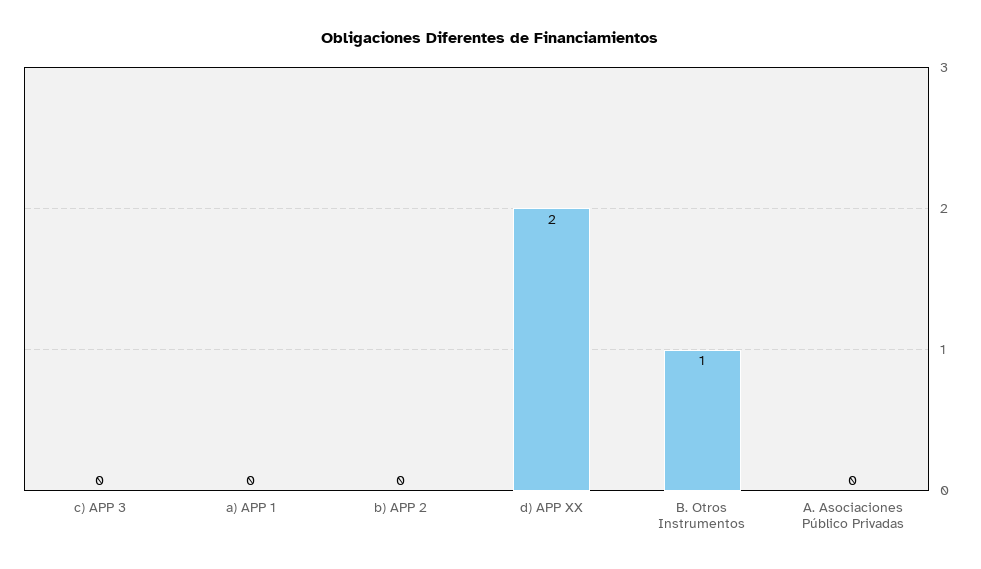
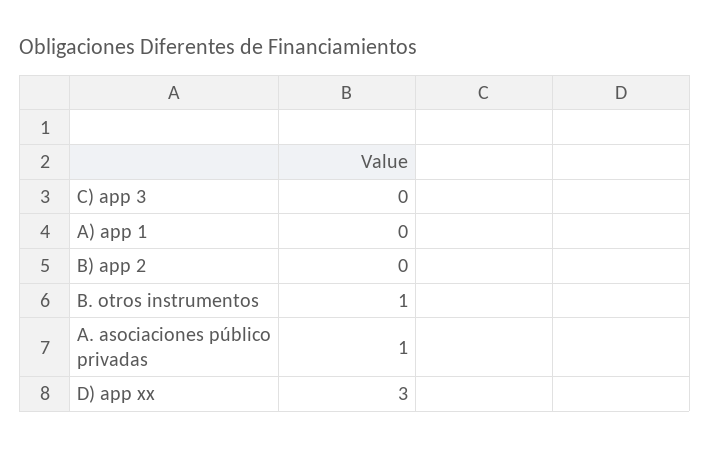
d) APP XX: 2 -> 3
A. Asociaciones Público Privadas: 0 -> 1

